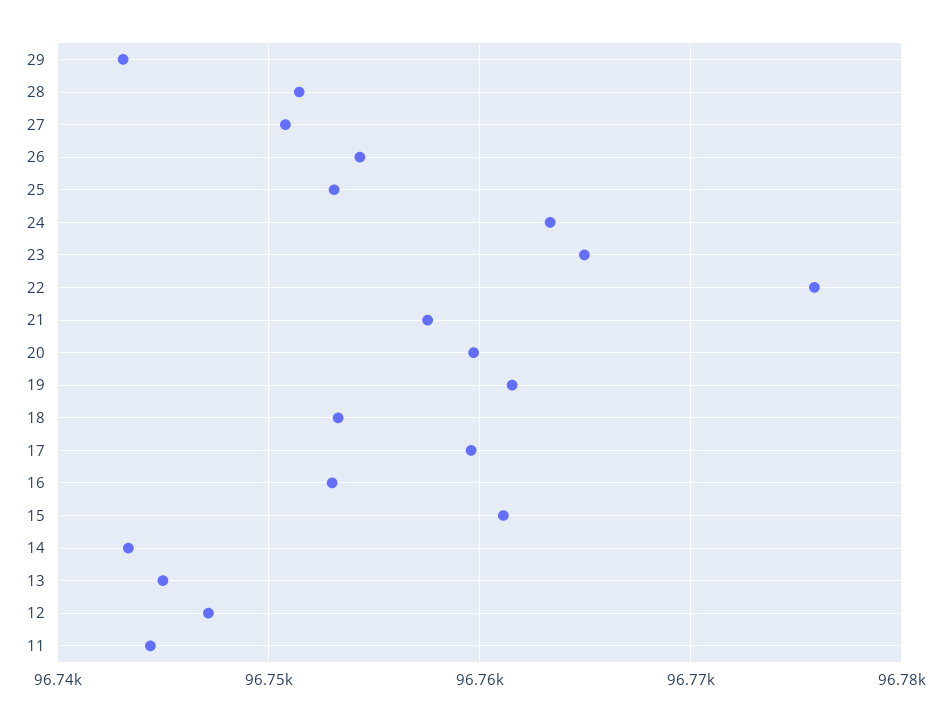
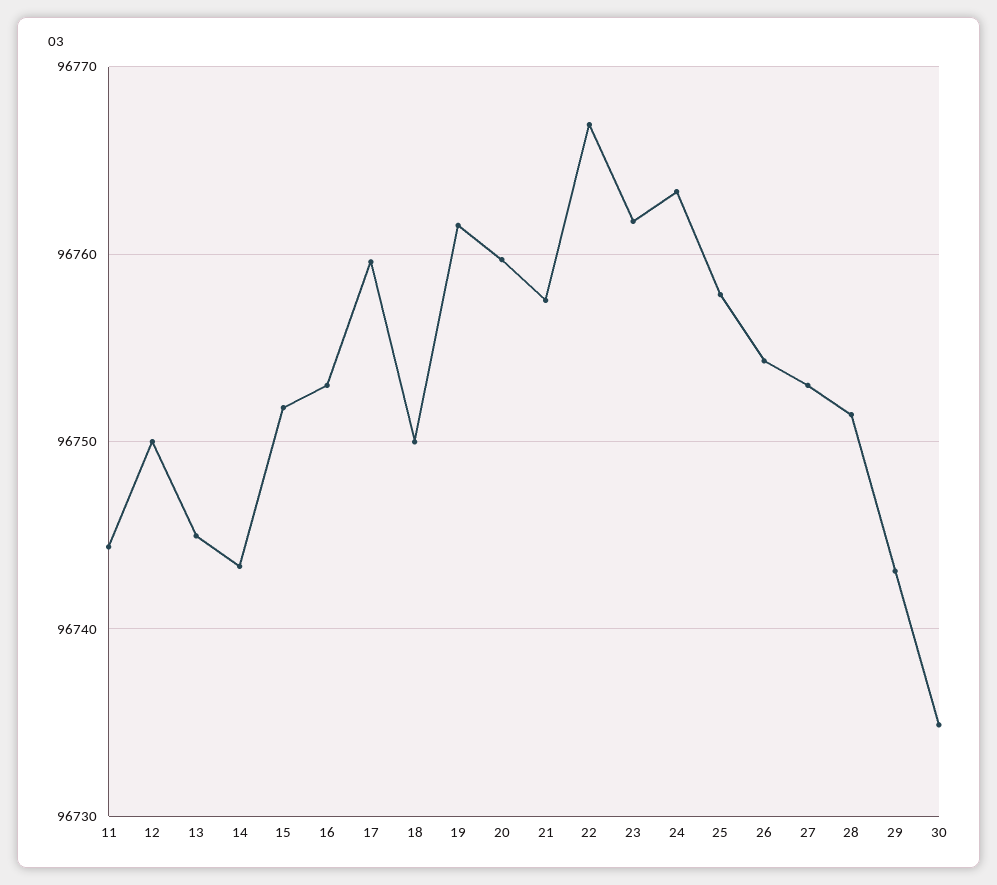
27: 96751 -> 96753
25: 96753 -> 96758
23: 96765 -> 96762
22: 96776 -> 96767
18: 96753 -> 96750
15: 96761 -> 96752
12: 96747 -> 96750
30: none -> 96735

